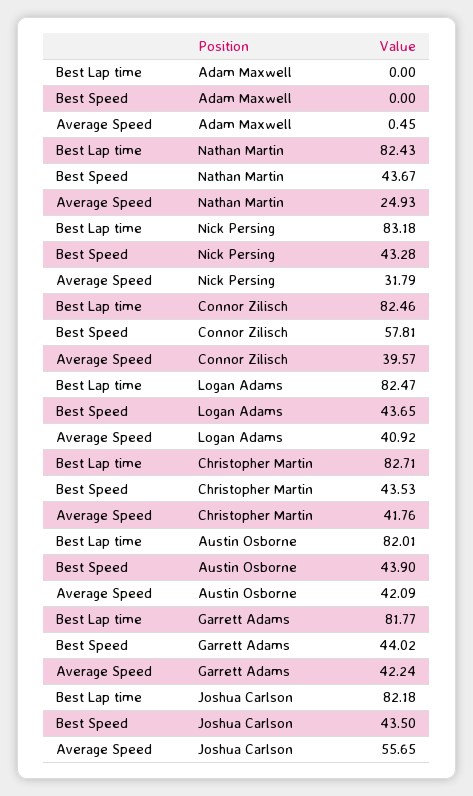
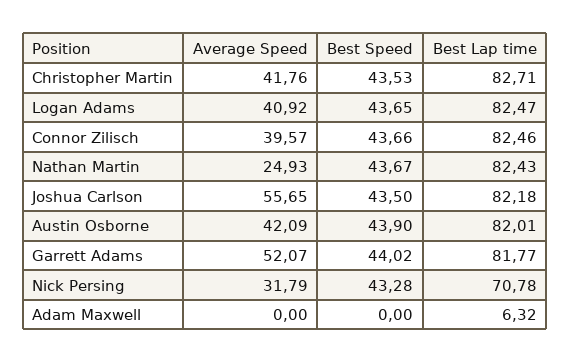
Best Lap time, Adam Maxwell: 0 -> 6.32
Average Speed, Adam Maxwell: 0.45 -> 0
Best Lap time, Nick Persing: 83.18 -> 70.78
Best Speed, Connor Zilisch: 57.81 -> 43.66
Average Speed, Garrett Adams: 42.24 -> 52.07

